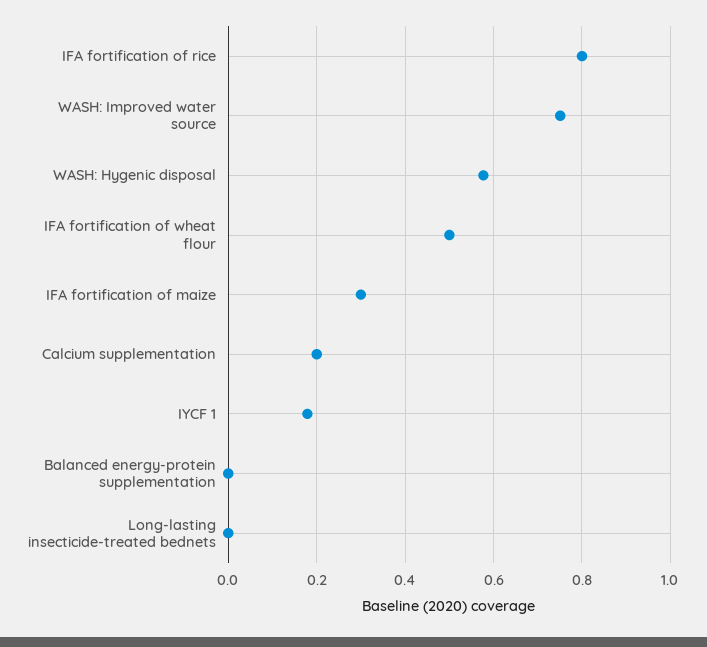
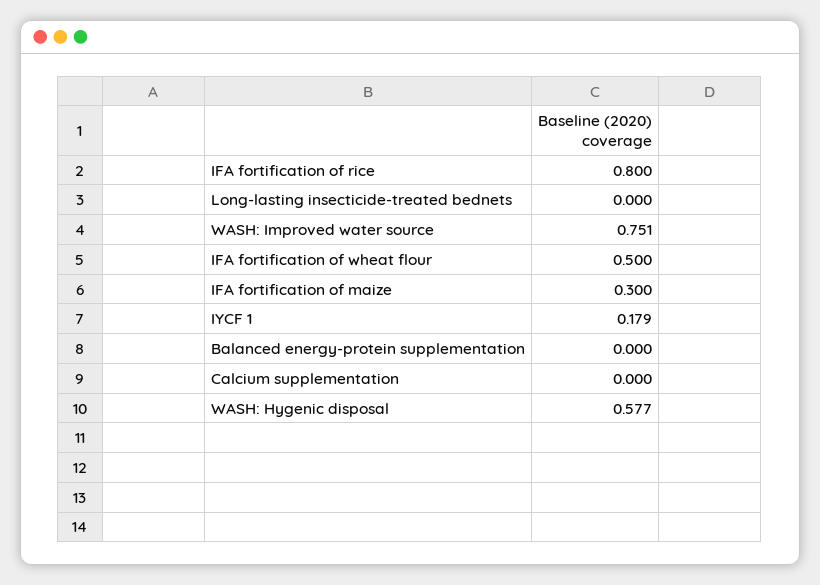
Calcium supplementation: 0.2 -> 0

